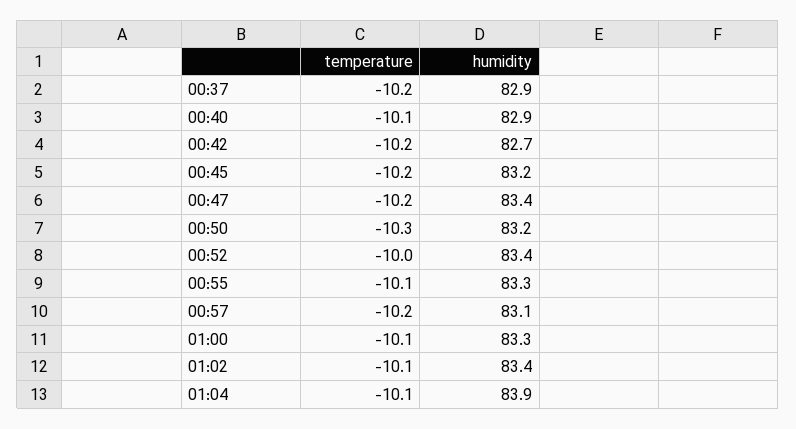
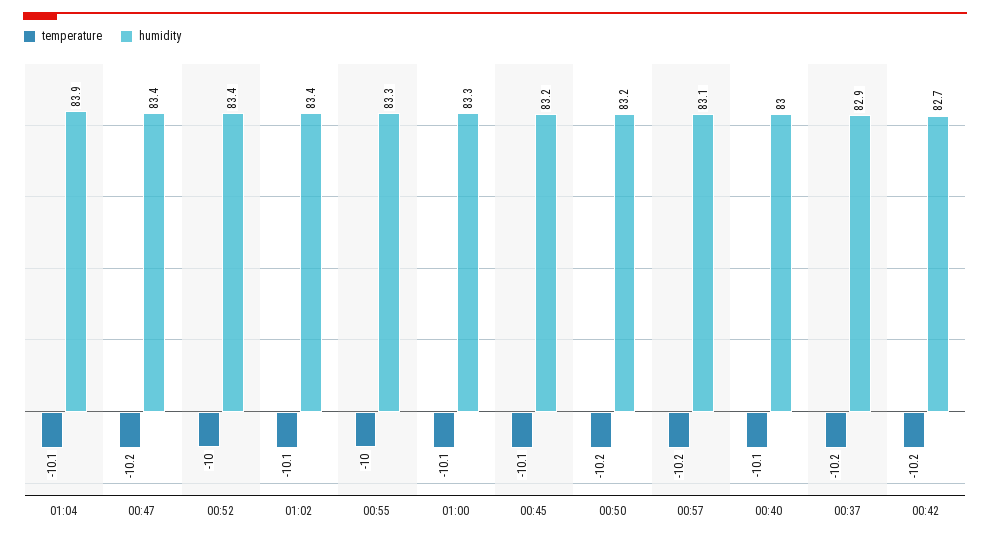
humidity, 00:40: 82.9 -> 83
temperature, 00:45: -10.2 -> -10.1
temperature, 00:50: -10.3 -> -10.2
temperature, 00:55: -10.1 -> -10

